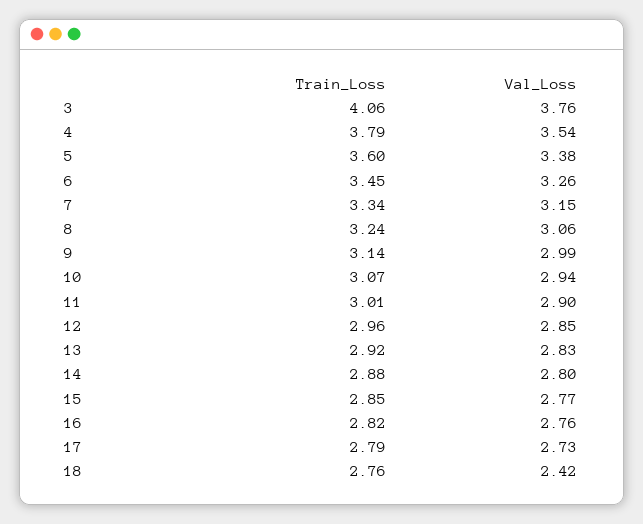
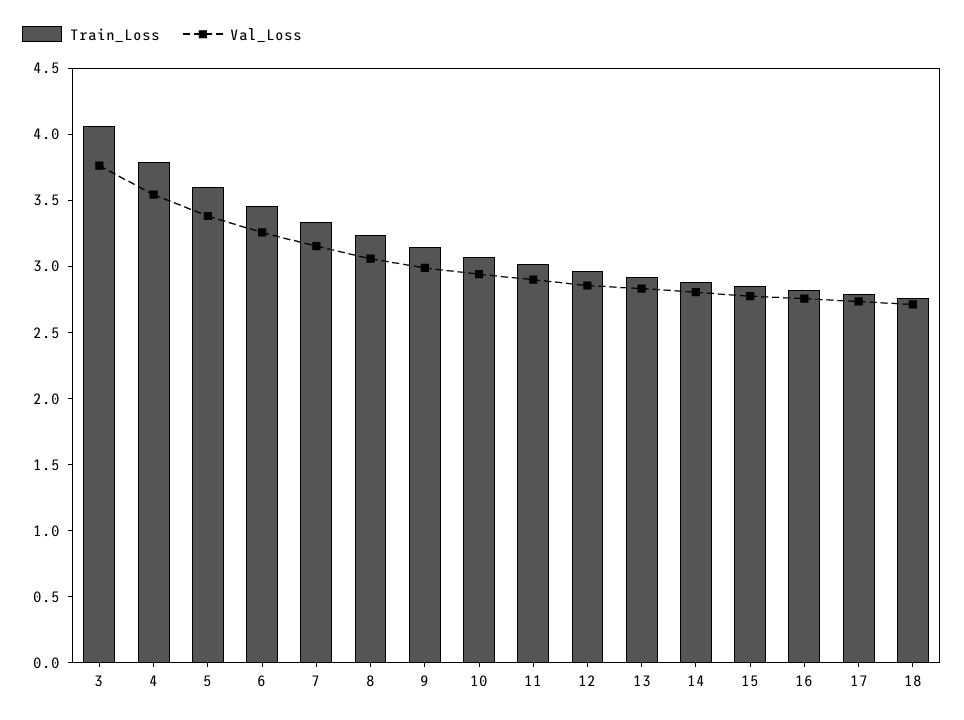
Val_Loss, 18: 2.42 -> 2.7

